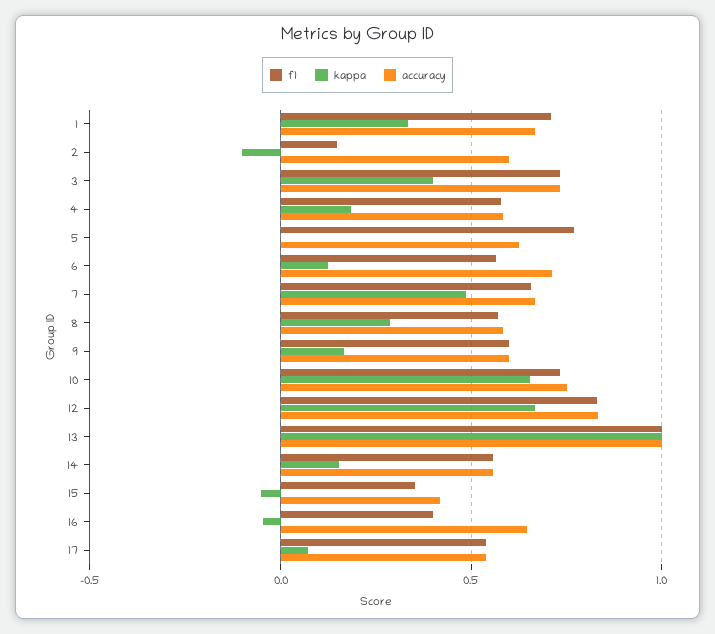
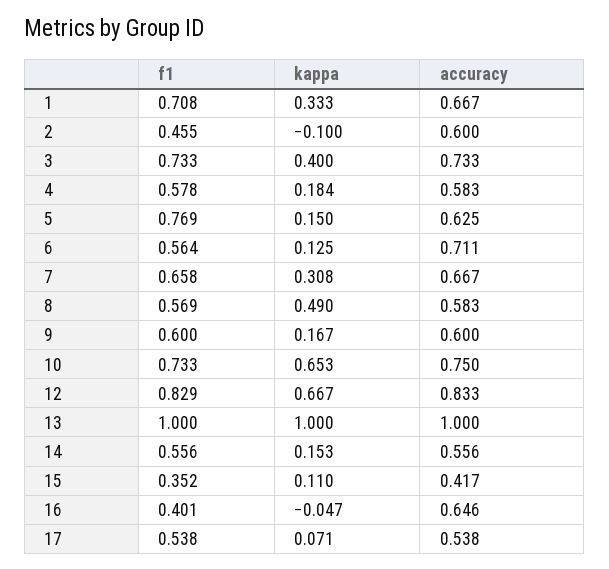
f1, 2: 0.15 -> 0.455
kappa, 5: 0 -> 0.15
kappa, 7: 0.5 -> 0.308
kappa, 8: 0.3 -> 0.49
kappa, 15: -0.05 -> 0.11

